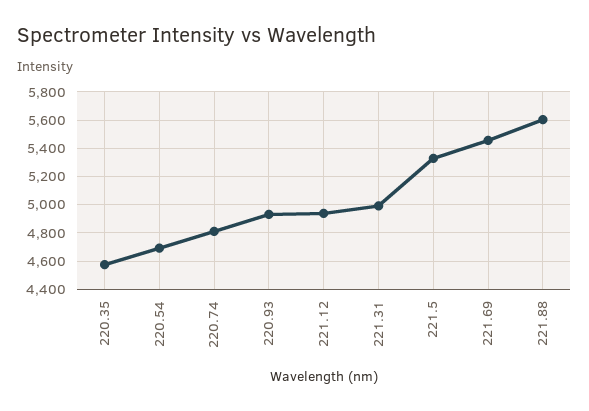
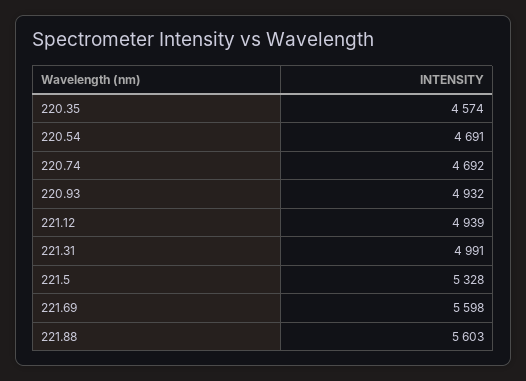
220.74: 4800 -> 4692
221.69: 5450 -> 5598

